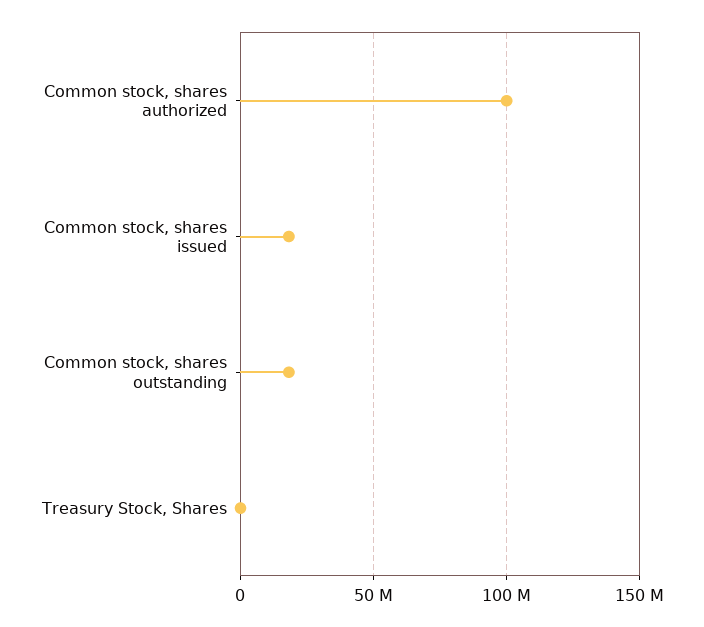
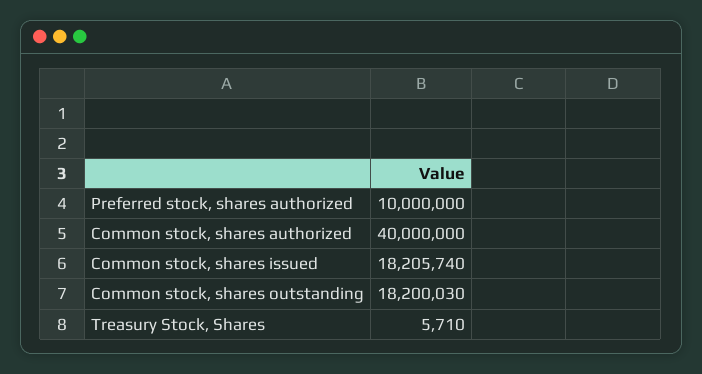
Common stock, shares authorized: 100000000 -> 40000000
Preferred stock, shares authorized: none -> 10000000

